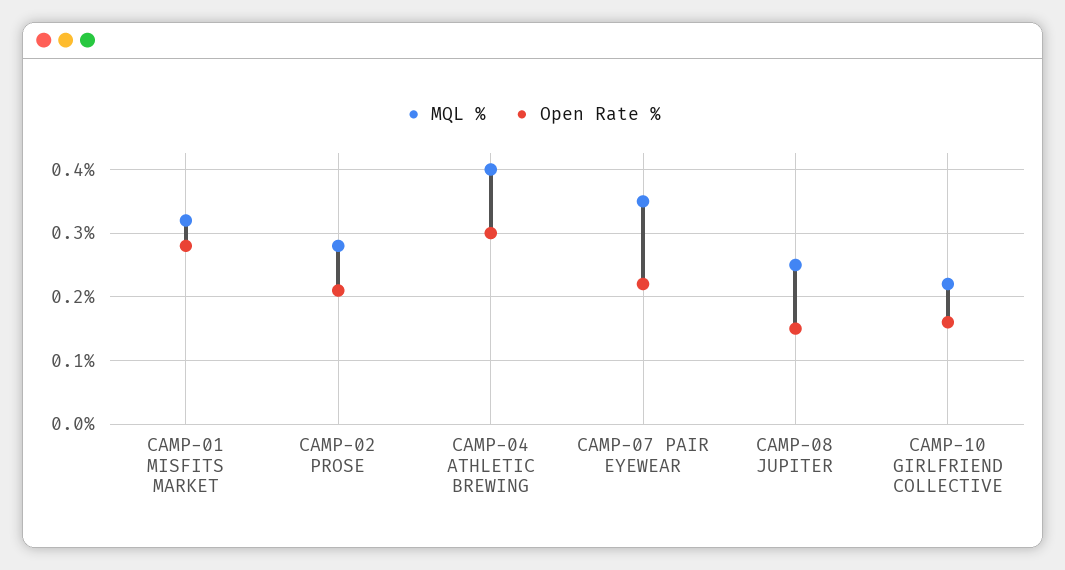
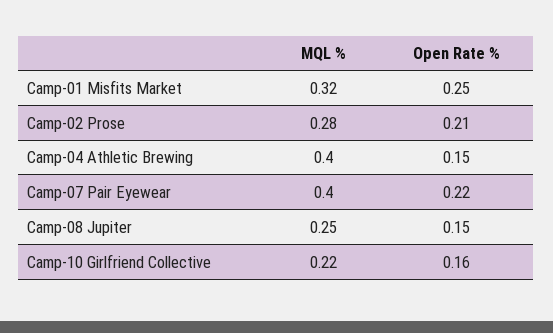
Open Rate %, CAMP-01 MISFITS MARKET: 0.28 -> 0.25
Open Rate %, CAMP-04 ATHLETIC BREWING: 0.3 -> 0.15
MQL %, CAMP-07 PAIR EYEWEAR: 0.35 -> 0.4

